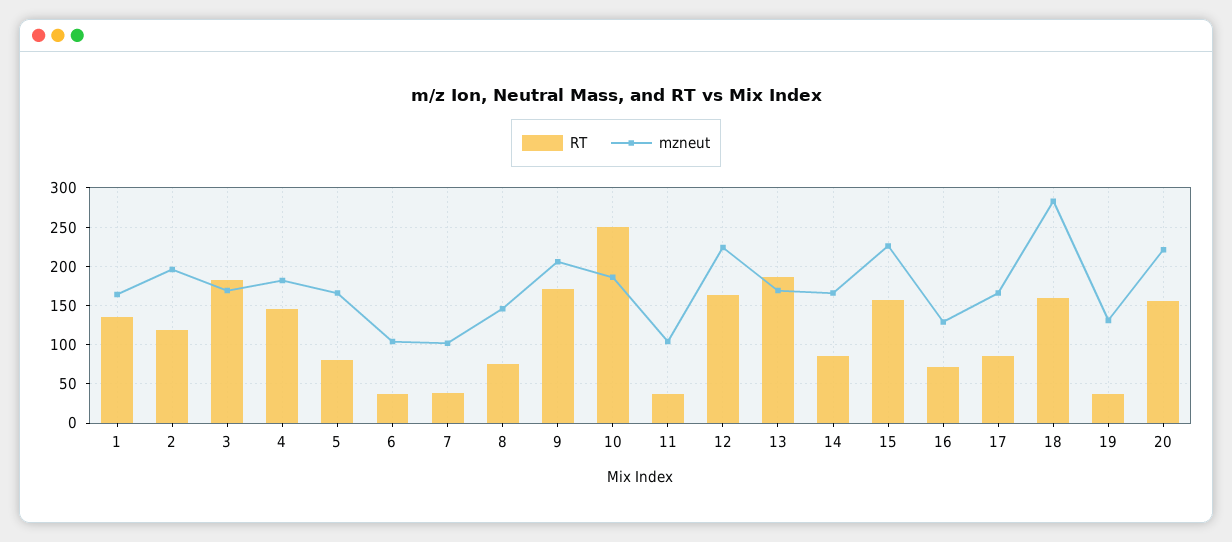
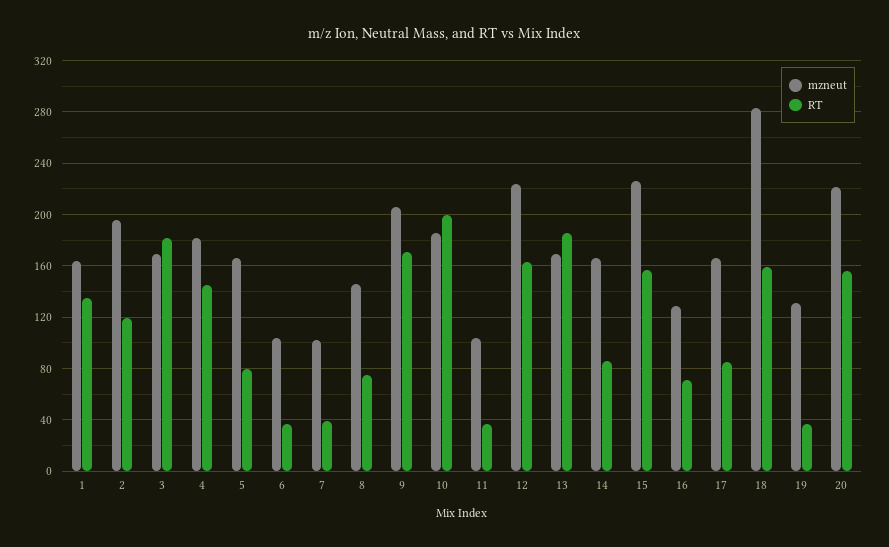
RT, 10: 250 -> 200

